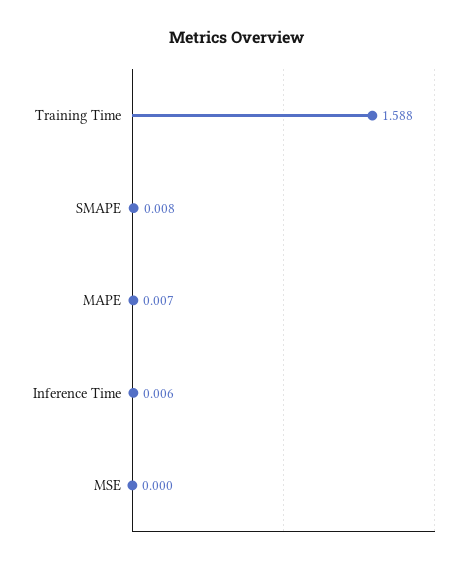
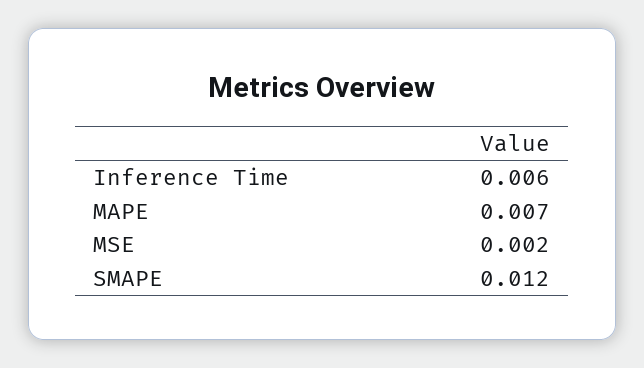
Training Time: 1.588 -> none
SMAPE: 0.008 -> 0.012
MSE: 0 -> 0.002

